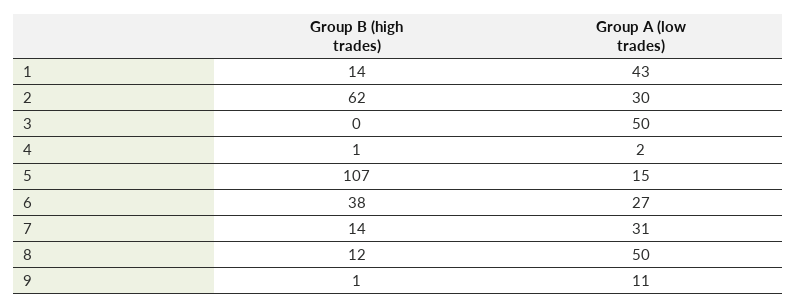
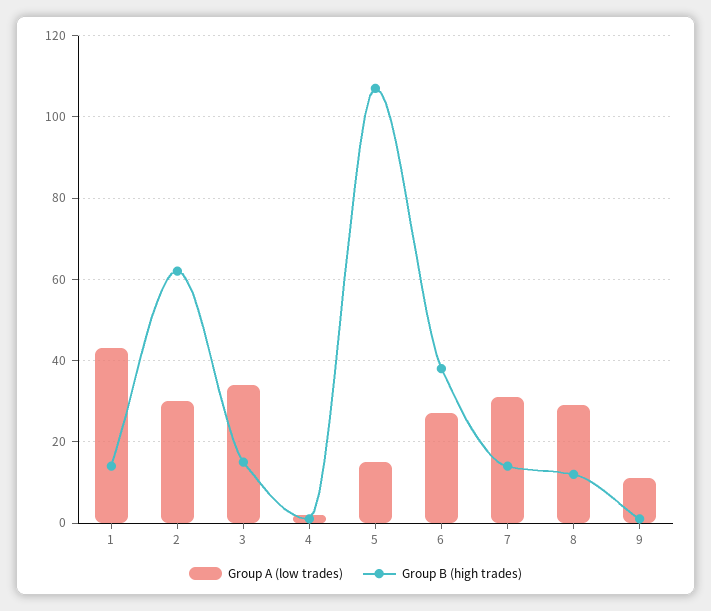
Group B (high trades), 3: 0 -> 15
Group A (low trades), 3: 50 -> 35
Group A (low trades), 8: 50 -> 30

